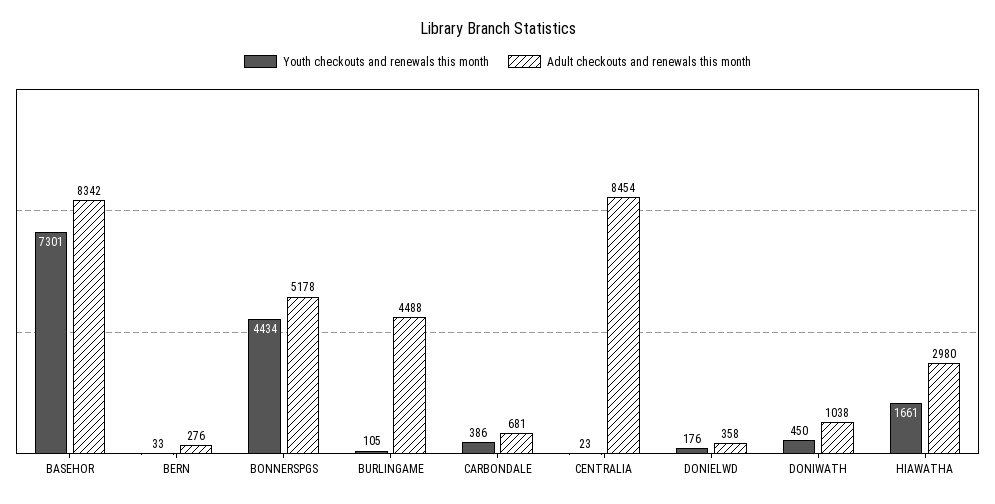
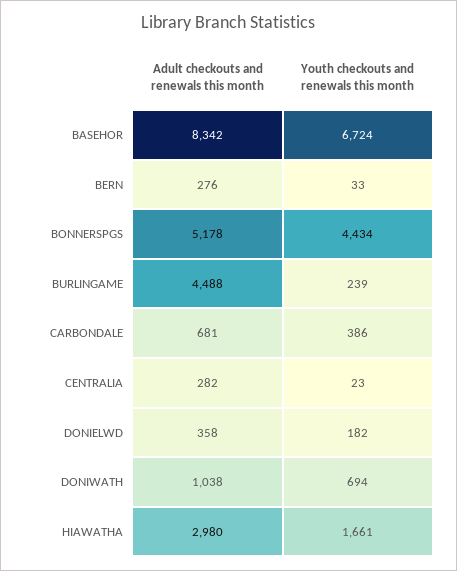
Youth checkouts and renewals this month, BASEHOR: 7301 -> 6724
Youth checkouts and renewals this month, BURLINGAME: 105 -> 239
Adult checkouts and renewals this month, CENTRALIA: 8454 -> 282
Youth checkouts and renewals this month, DONIELWD: 176 -> 182
Youth checkouts and renewals this month, DONIWATH: 450 -> 694

